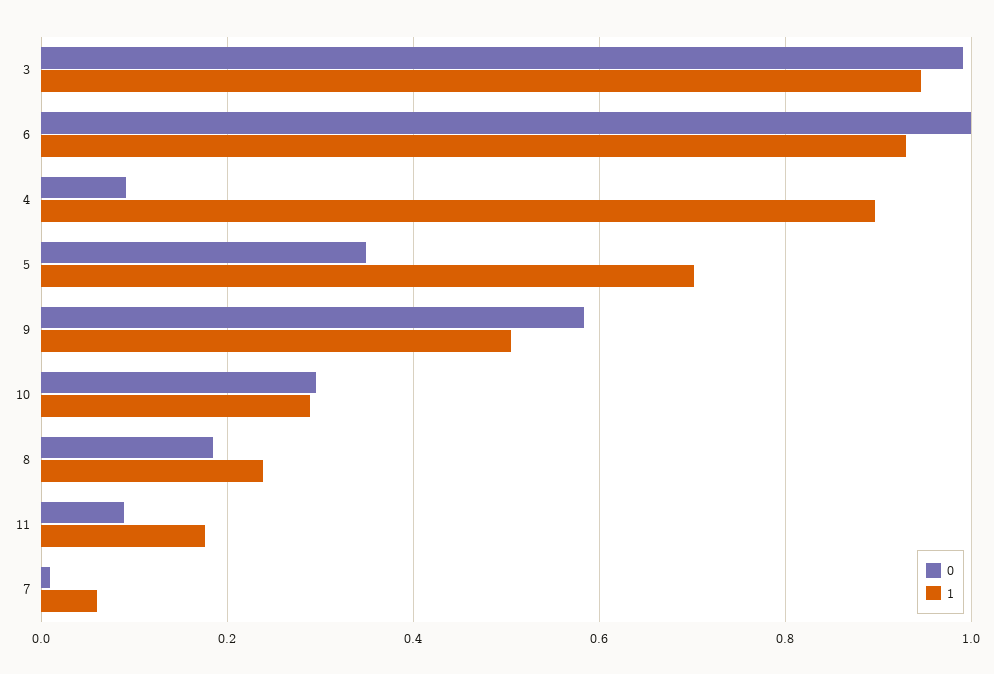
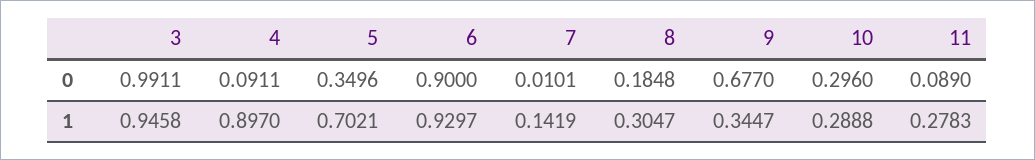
0, 6: 1 -> 0.9
0, 9: 0.58 -> 0.677
1, 9: 0.5 -> 0.3447
1, 8: 0.24 -> 0.3047
1, 11: 0.18 -> 0.2783
1, 7: 0.06 -> 0.1419

